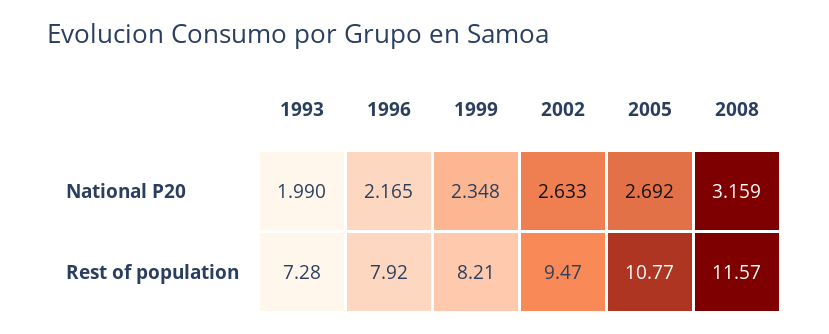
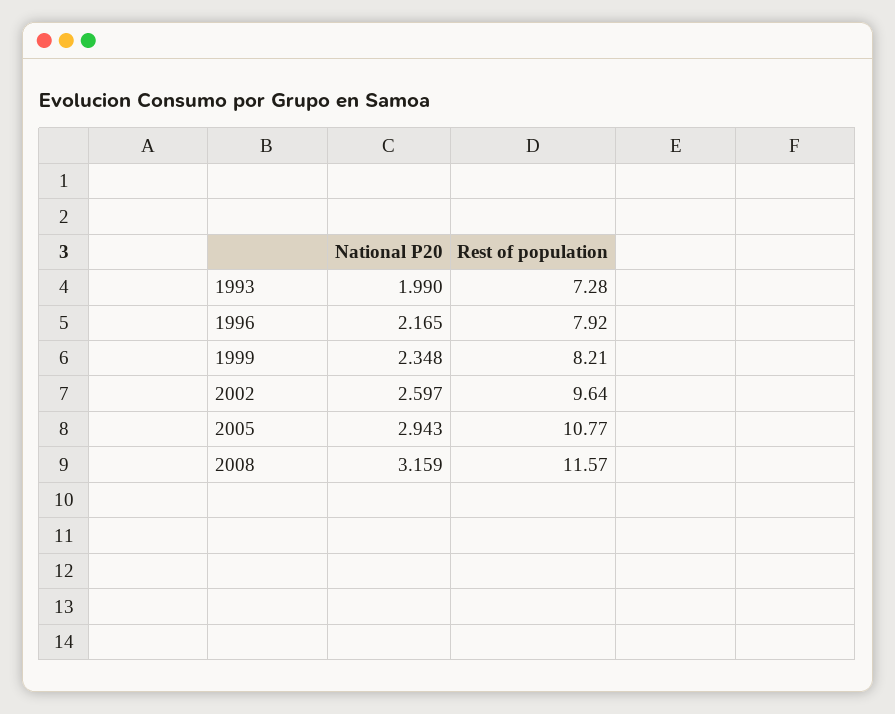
2002, National P20: 2.633 -> 2.597
2005, National P20: 2.692 -> 2.943
2002, Rest of population: 9.47 -> 9.64

